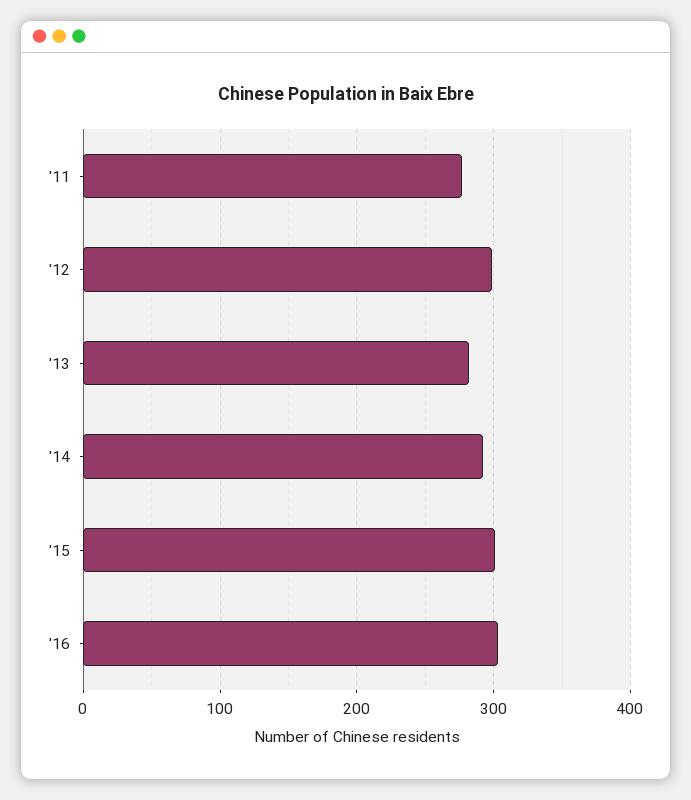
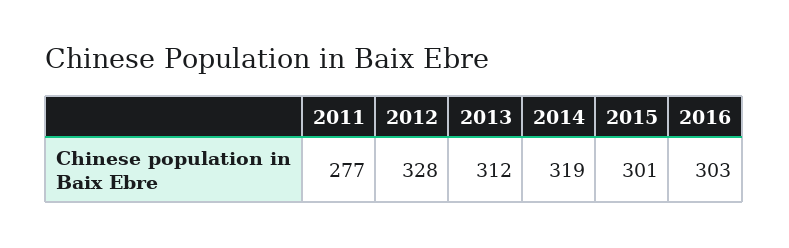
'12: 300 -> 328
'13: 280 -> 312
'14: 290 -> 319

